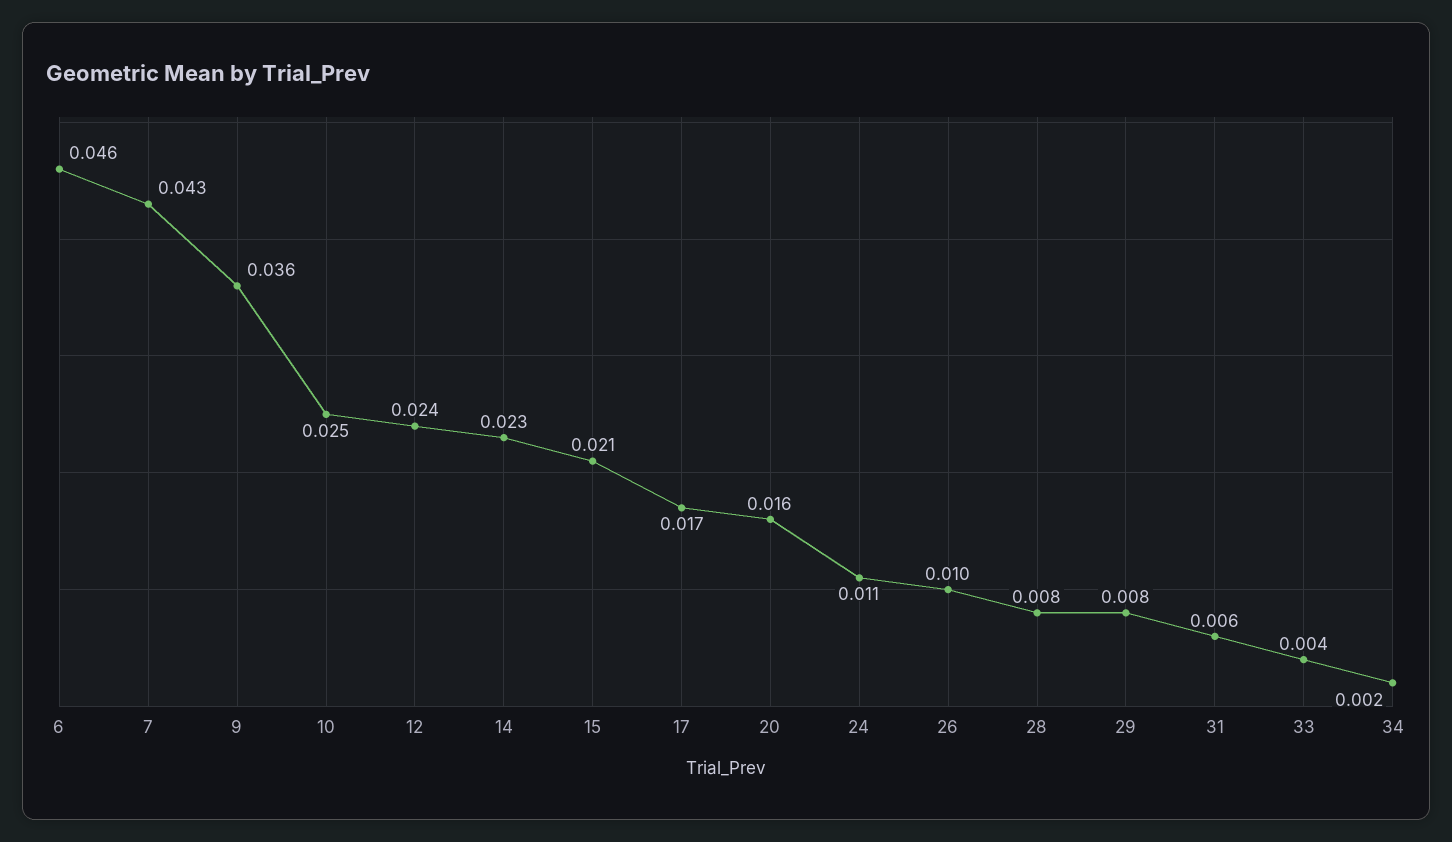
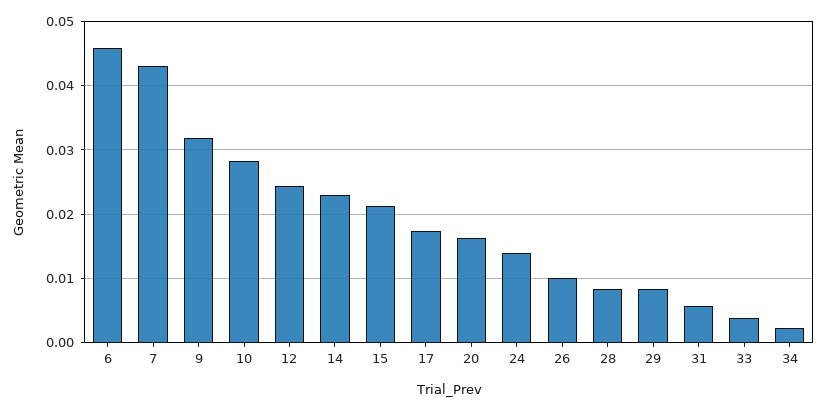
9: 0.036 -> 0.032
10: 0.025 -> 0.028
24: 0.011 -> 0.014

